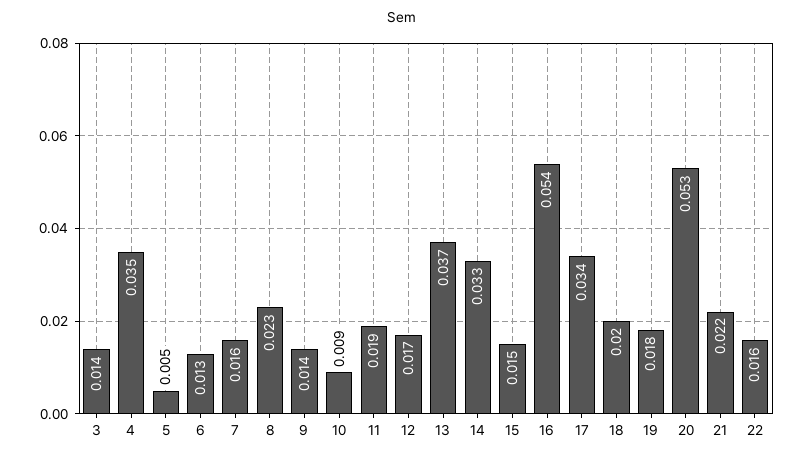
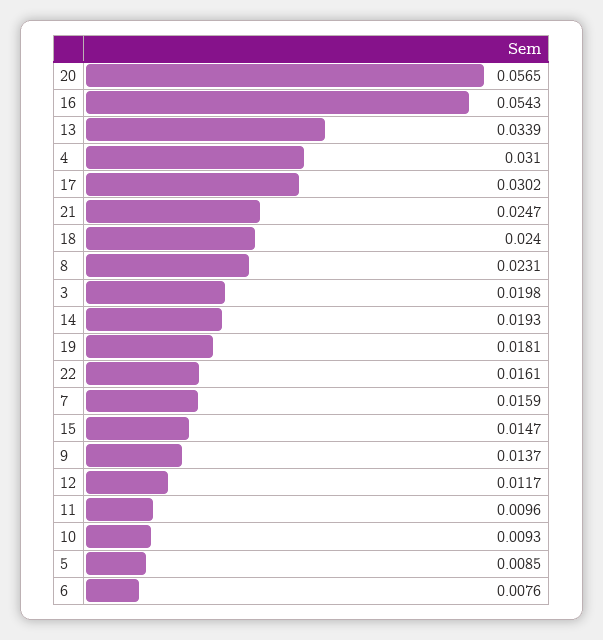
3: 0.014 -> 0.0198
4: 0.035 -> 0.031
5: 0.005 -> 0.0085
6: 0.013 -> 0.0076
11: 0.019 -> 0.0096
12: 0.017 -> 0.0117
13: 0.037 -> 0.0339
14: 0.033 -> 0.0193
17: 0.034 -> 0.0302
18: 0.02 -> 0.024
20: 0.053 -> 0.0565
21: 0.022 -> 0.0247

